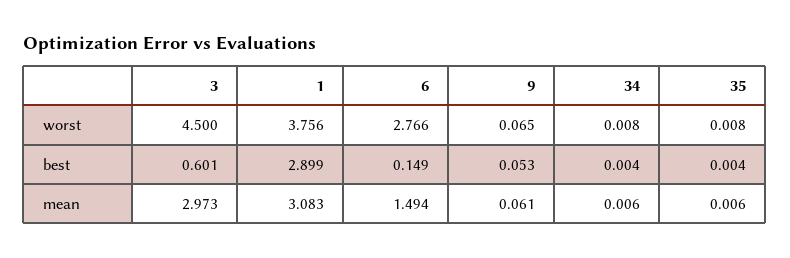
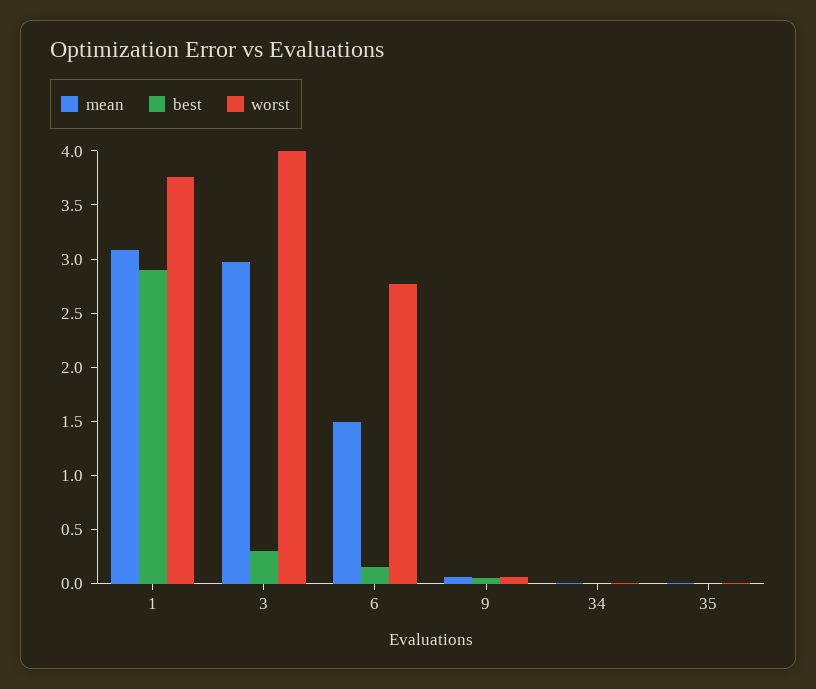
worst, 3: 4.5 -> 4
best, 3: 0.601 -> 0.3

